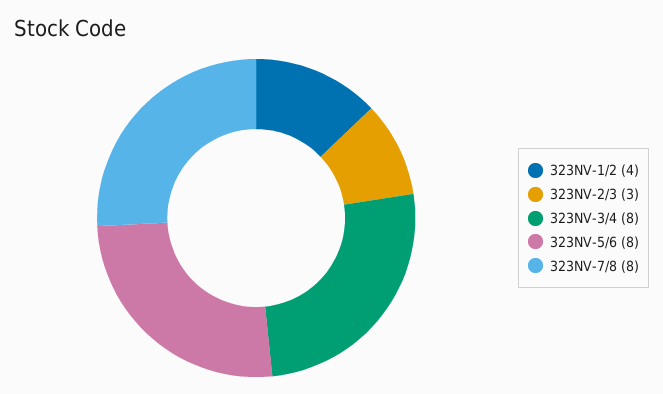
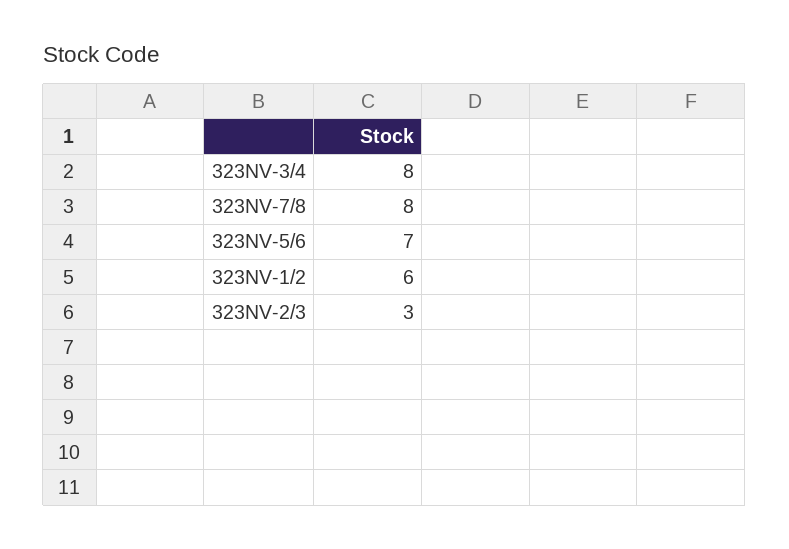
323NV-1/2: 4 -> 6
323NV-5/6: 8 -> 7

